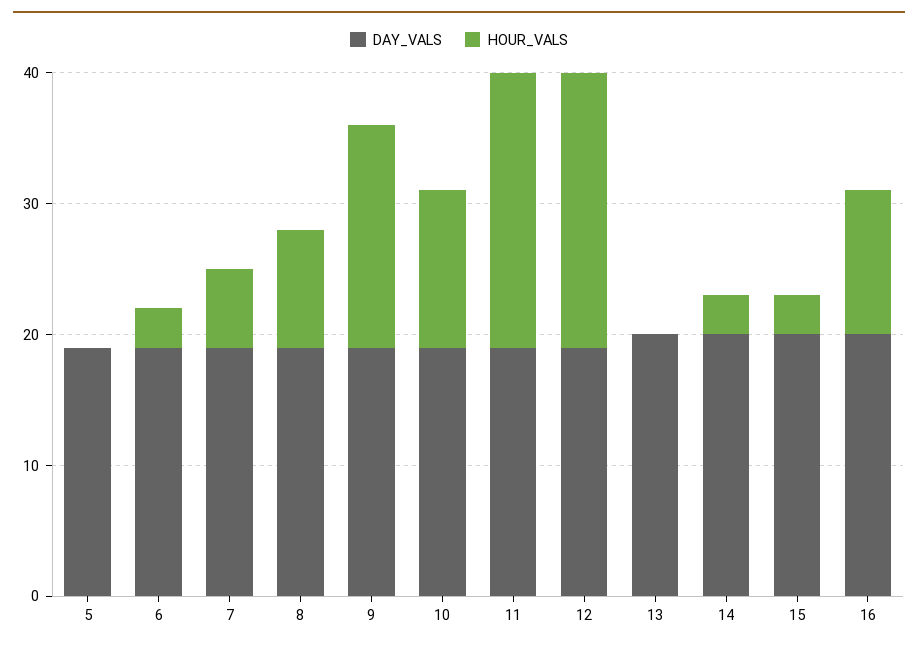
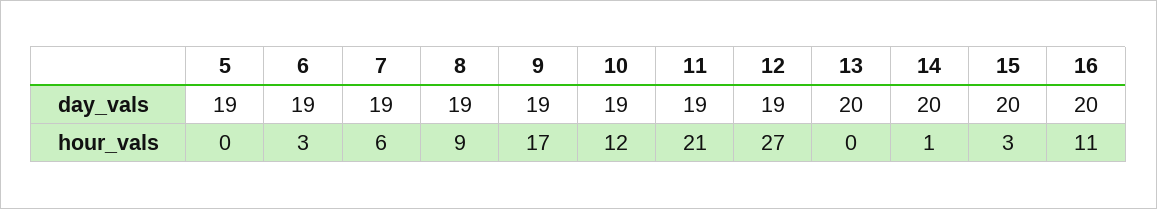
HOUR_VALS, 12: 21 -> 27
HOUR_VALS, 14: 3 -> 1

